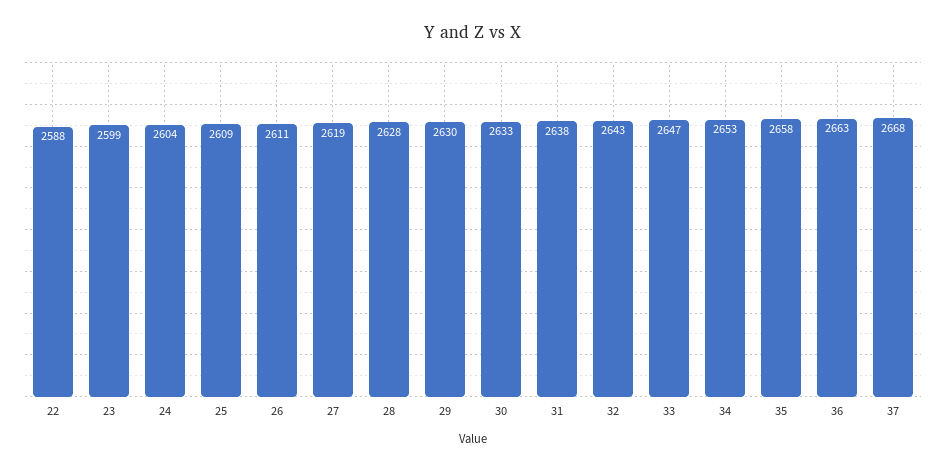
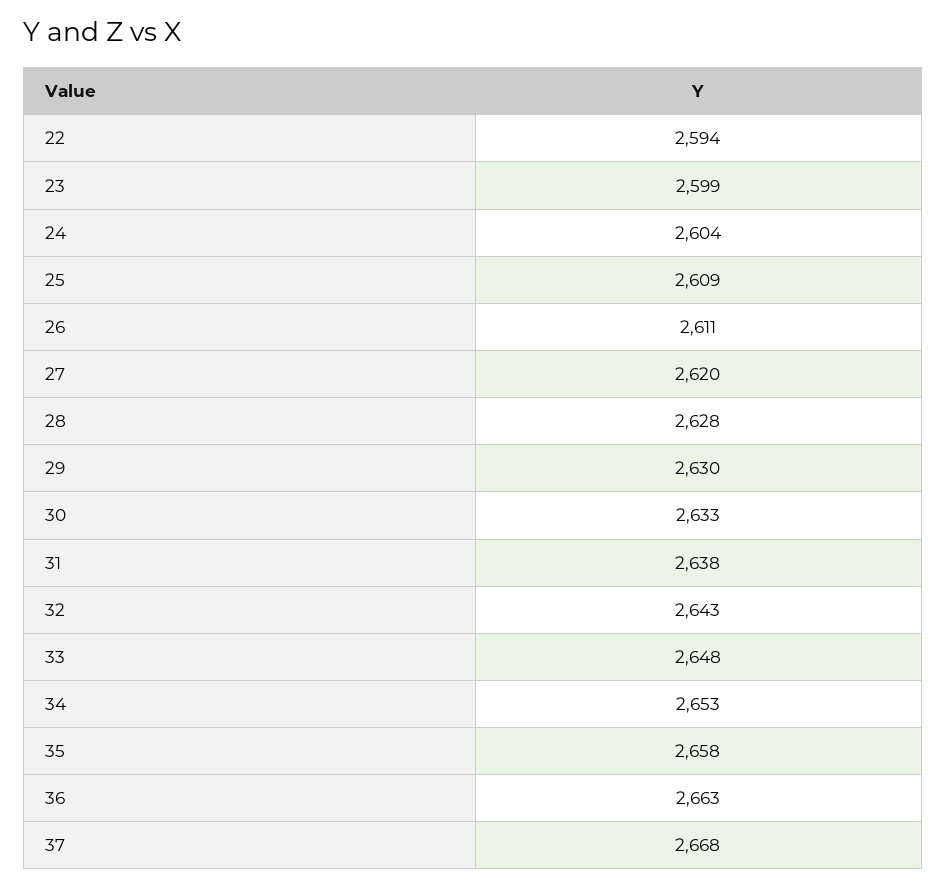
22: 2588 -> 2594
27: 2619 -> 2620
33: 2647 -> 2648

